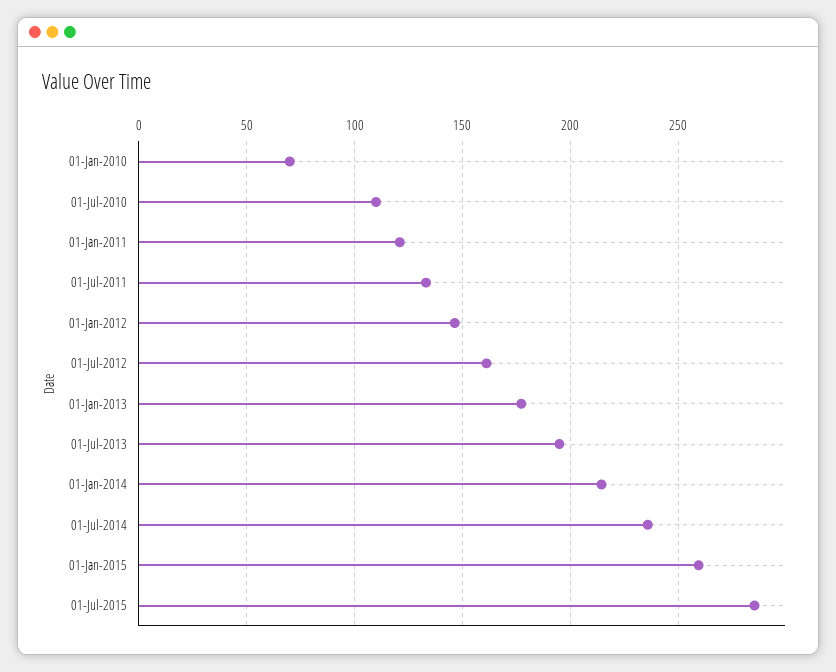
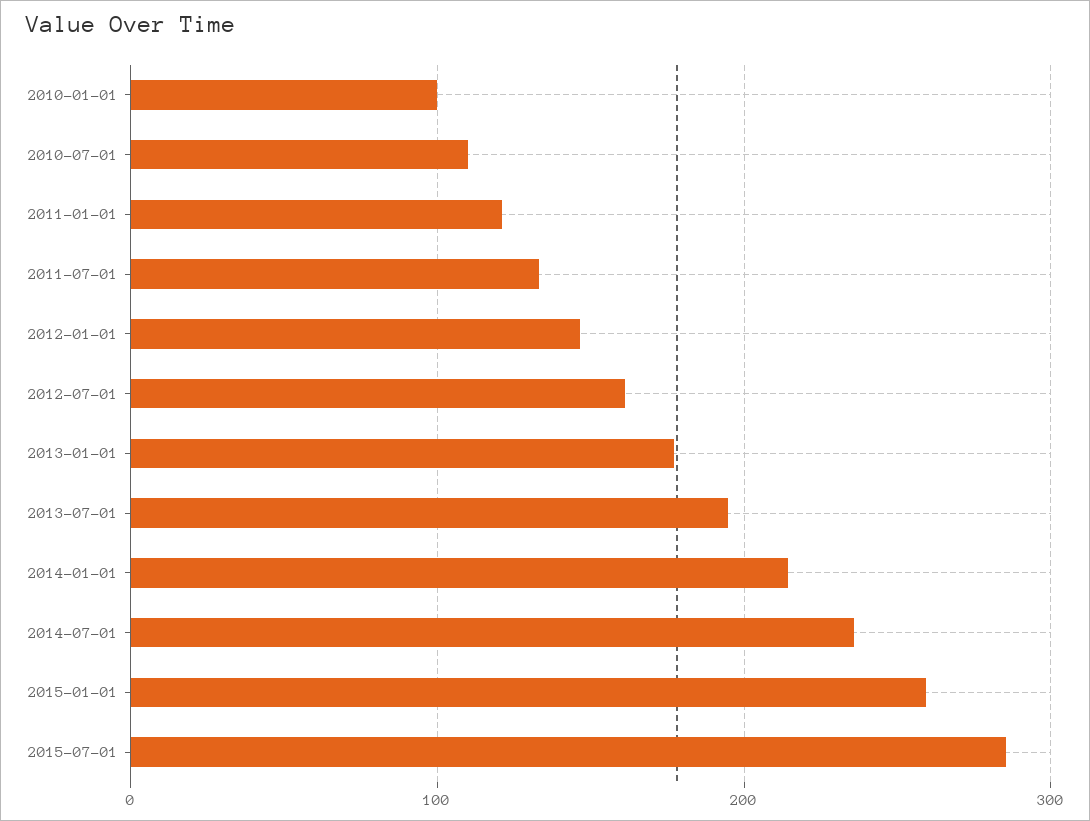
01-Jan-2010: 70 -> 100

